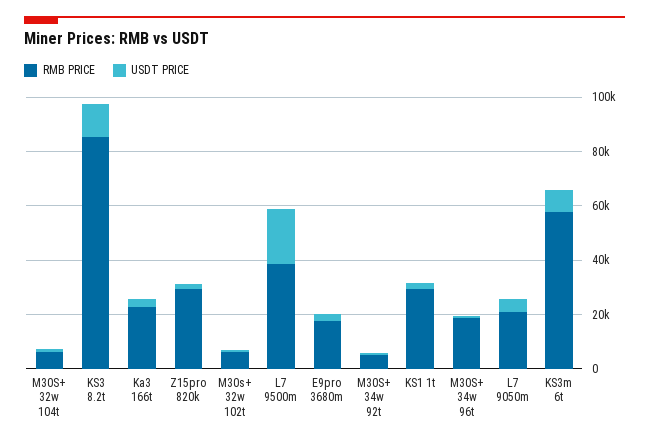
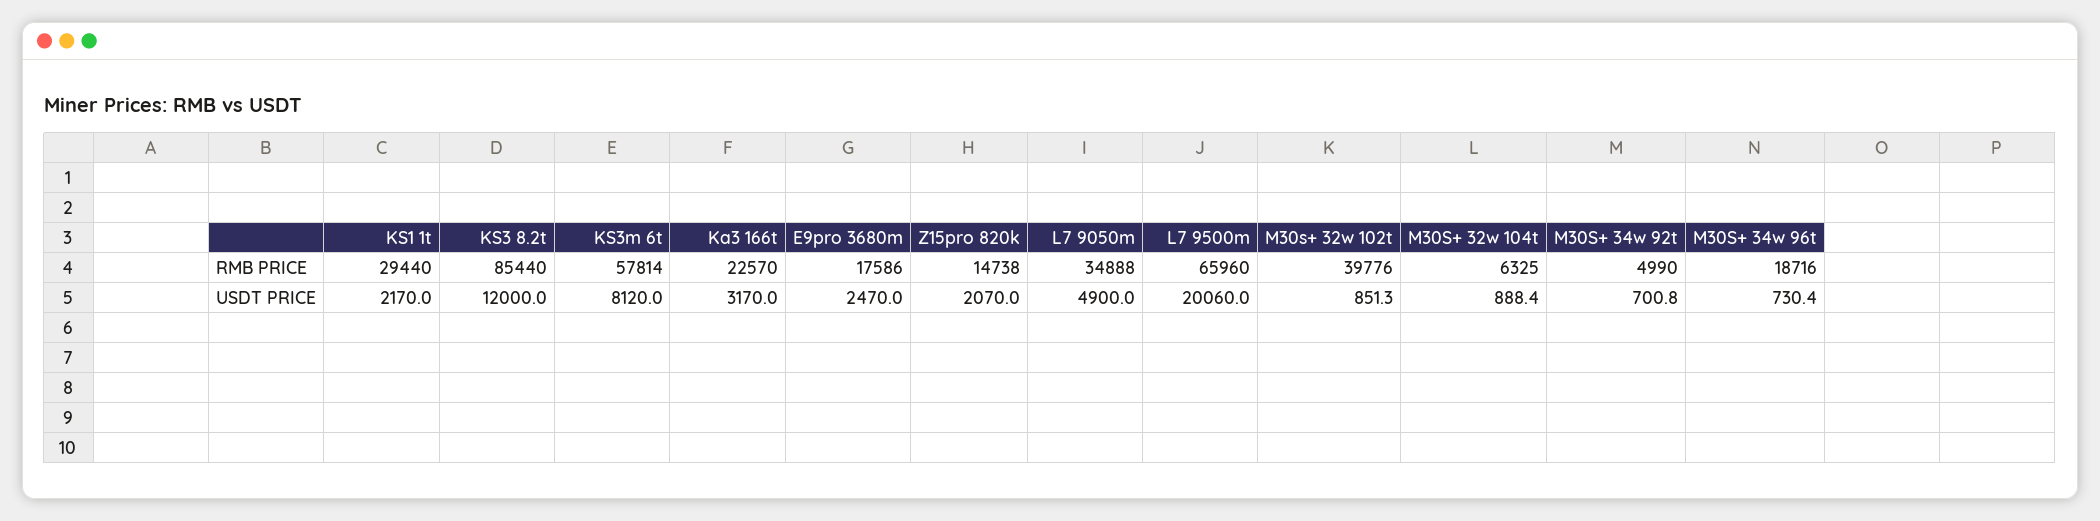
RMB PRICE, Z15pro 820k: 30000 -> 14738
RMB PRICE, M30s+ 32w 102t: 5000 -> 39776
RMB PRICE, L7 9500m: 40000 -> 65960
RMB PRICE, L7 9050m: 20000 -> 34888

